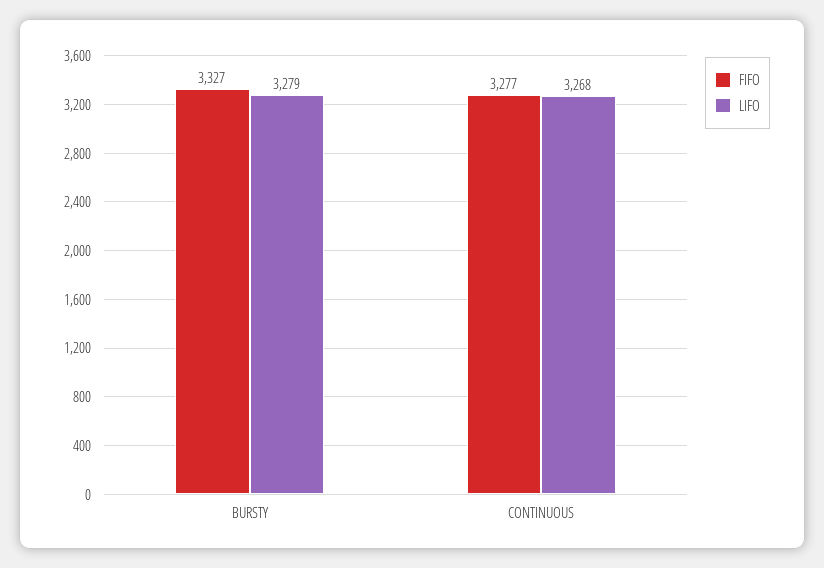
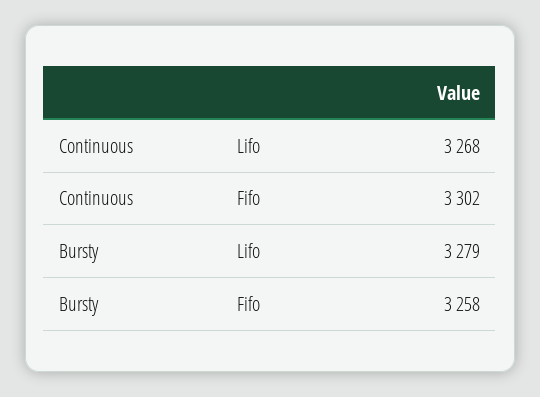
FIFO, BURSTY: 3327 -> 3258
FIFO, CONTINUOUS: 3277 -> 3302

